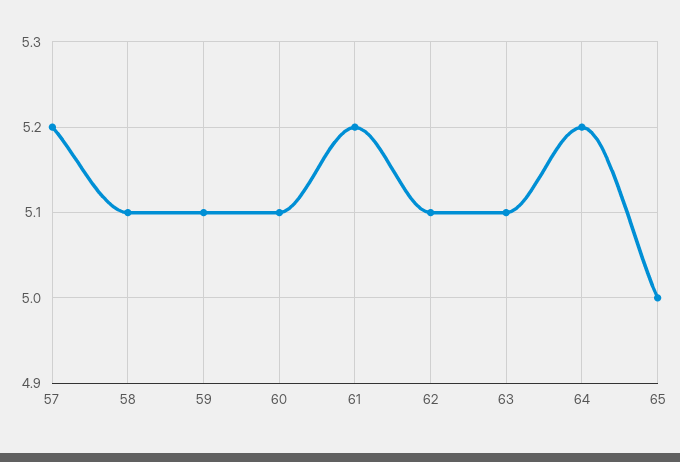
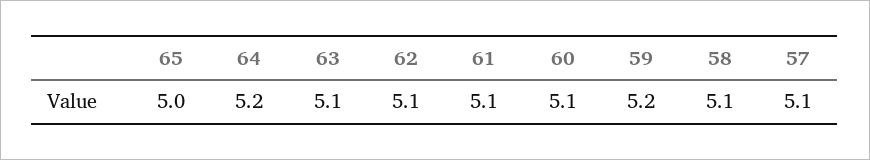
57: 5.2 -> 5.1
59: 5.1 -> 5.2
61: 5.2 -> 5.1

